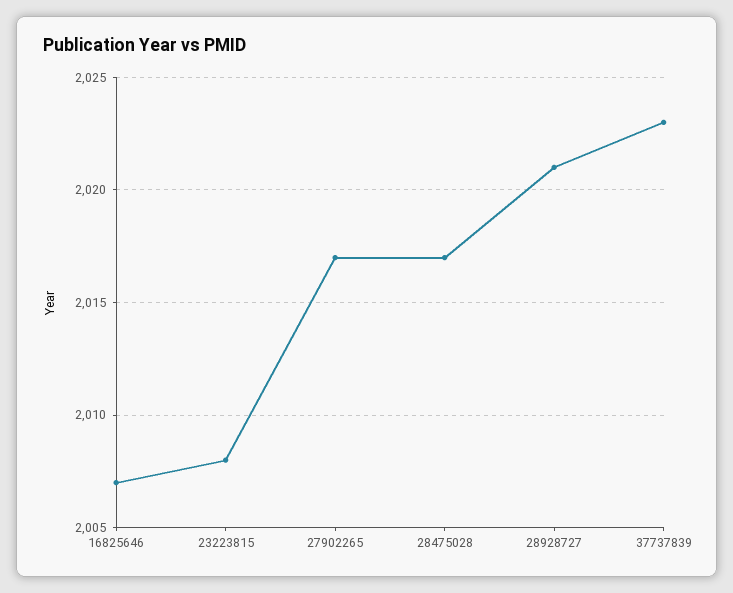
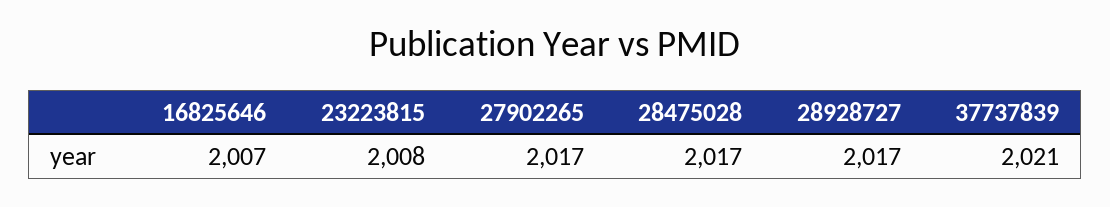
28928727: 2021 -> 2017
37737839: 2023 -> 2021

